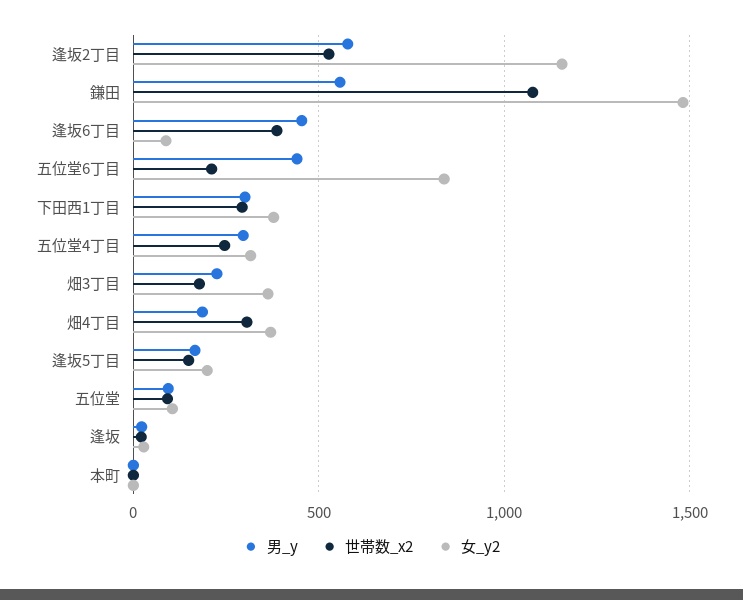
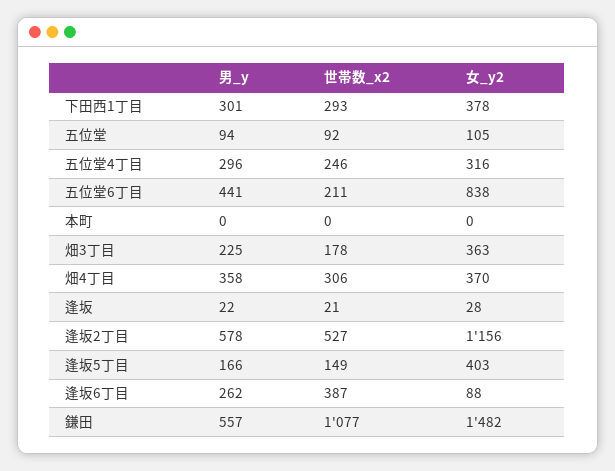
男_y, 逢坂6丁目: 450 -> 262
男_y, 畑4丁目: 200 -> 358
女_y2, 逢坂5丁目: 200 -> 403

